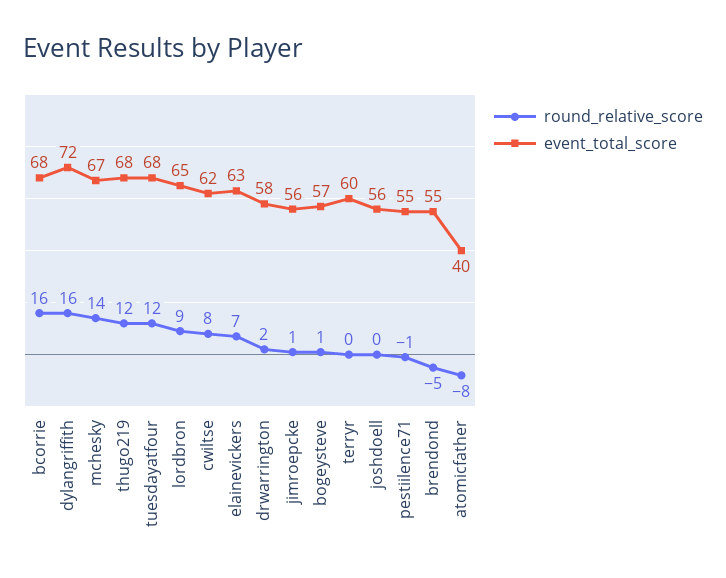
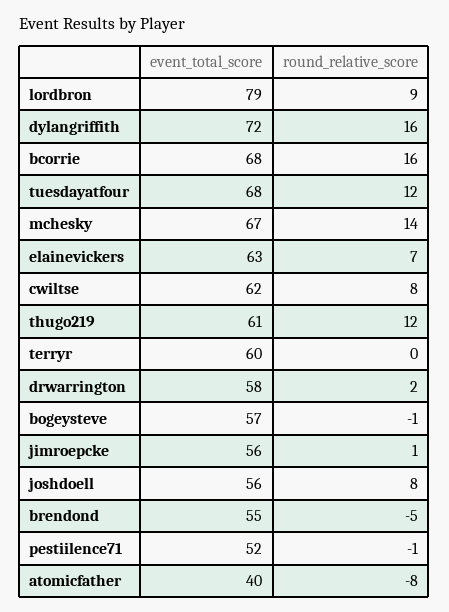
event_total_score, thugo219: 68 -> 61
event_total_score, lordbron: 65 -> 79
round_relative_score, bogeysteve: 1 -> -1
round_relative_score, joshdoell: 0 -> 8
event_total_score, pestiilence71: 55 -> 52

